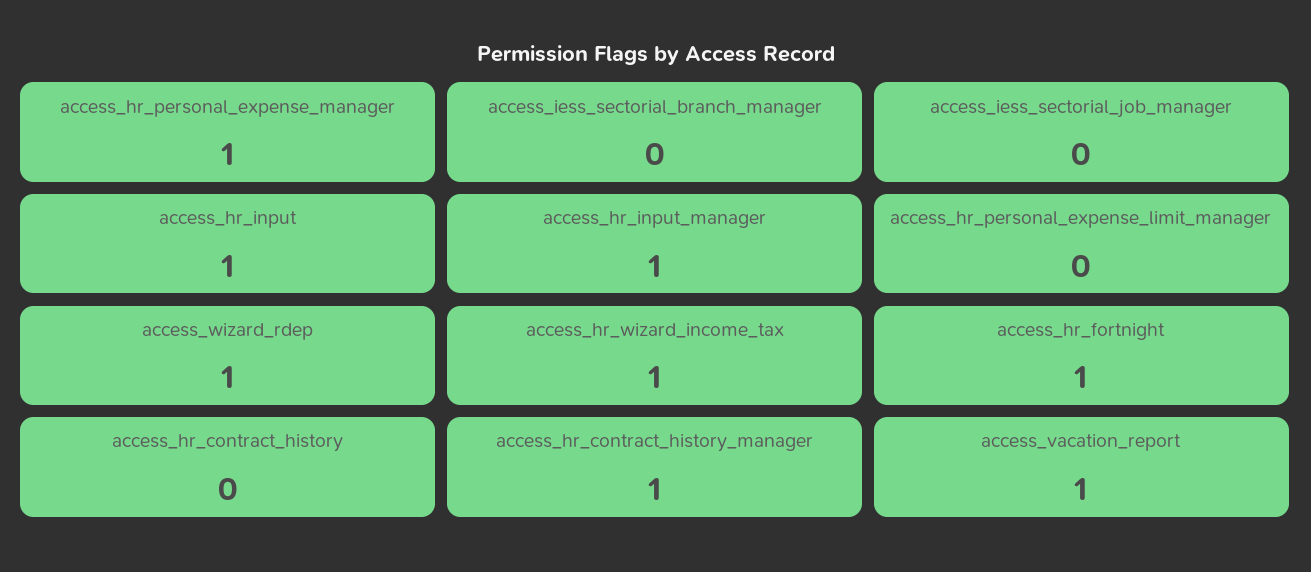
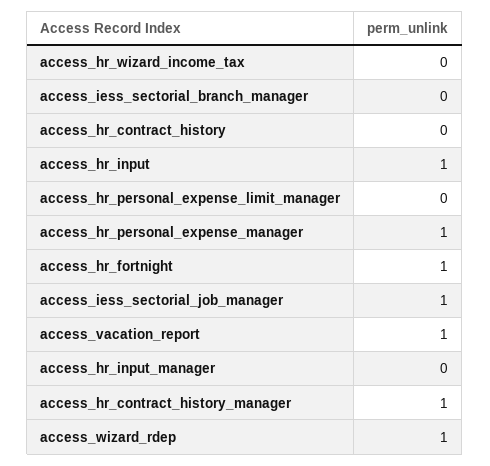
access_iess_sectorial_job_manager: 0 -> 1
access_hr_input_manager: 1 -> 0
access_hr_wizard_income_tax: 1 -> 0

